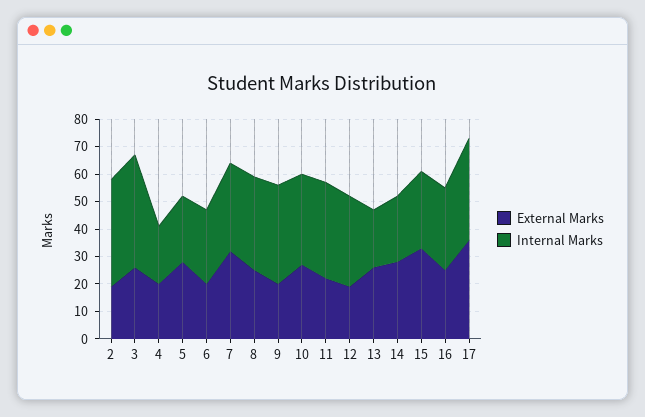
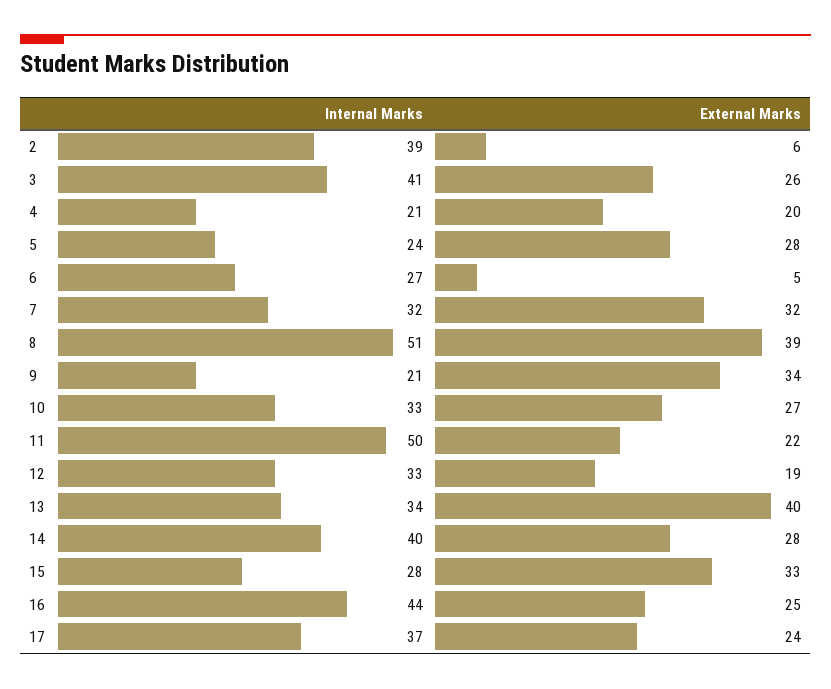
External Marks, 2: 20 -> 6
External Marks, 6: 20 -> 5
External Marks, 8: 25 -> 39
Internal Marks, 8: 35 -> 51
External Marks, 9: 20 -> 34
Internal Marks, 9: 35 -> 21
Internal Marks, 11: 35 -> 50
External Marks, 13: 25 -> 40
Internal Marks, 13: 20 -> 34
Internal Marks, 14: 25 -> 40
Internal Marks, 16: 30 -> 44
External Marks, 17: 35 -> 24

